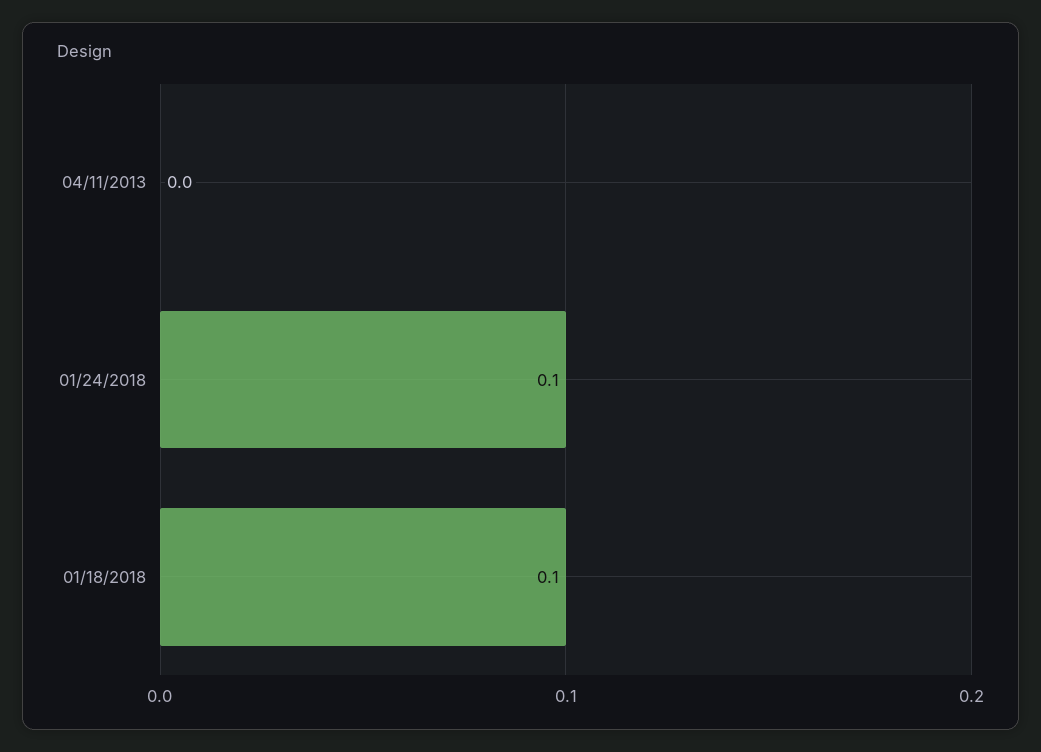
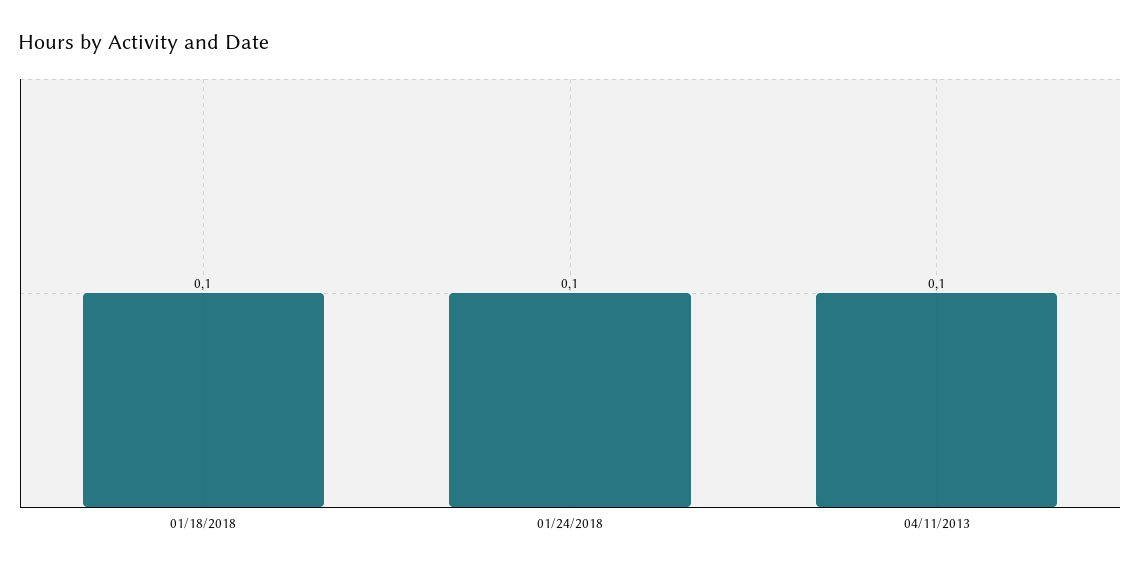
04/11/2013: 0 -> 0.1

